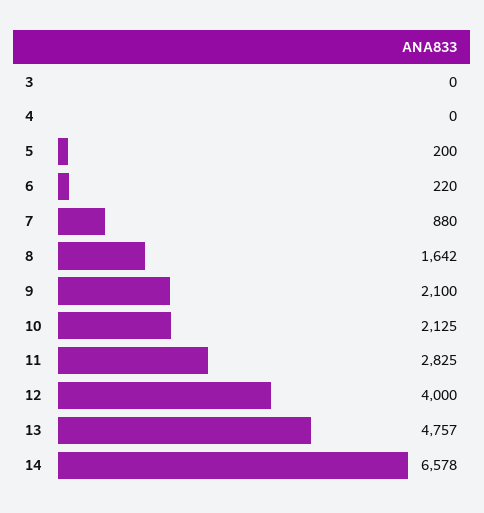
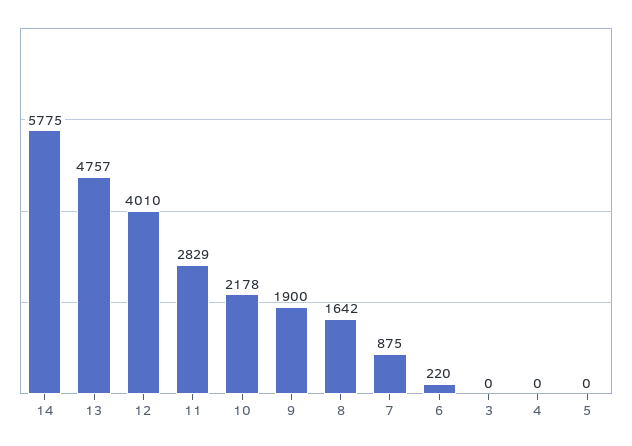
5: 200 -> 0
7: 880 -> 875
9: 2100 -> 1900
10: 2125 -> 2178
11: 2825 -> 2829
12: 4000 -> 4010
14: 6578 -> 5775

